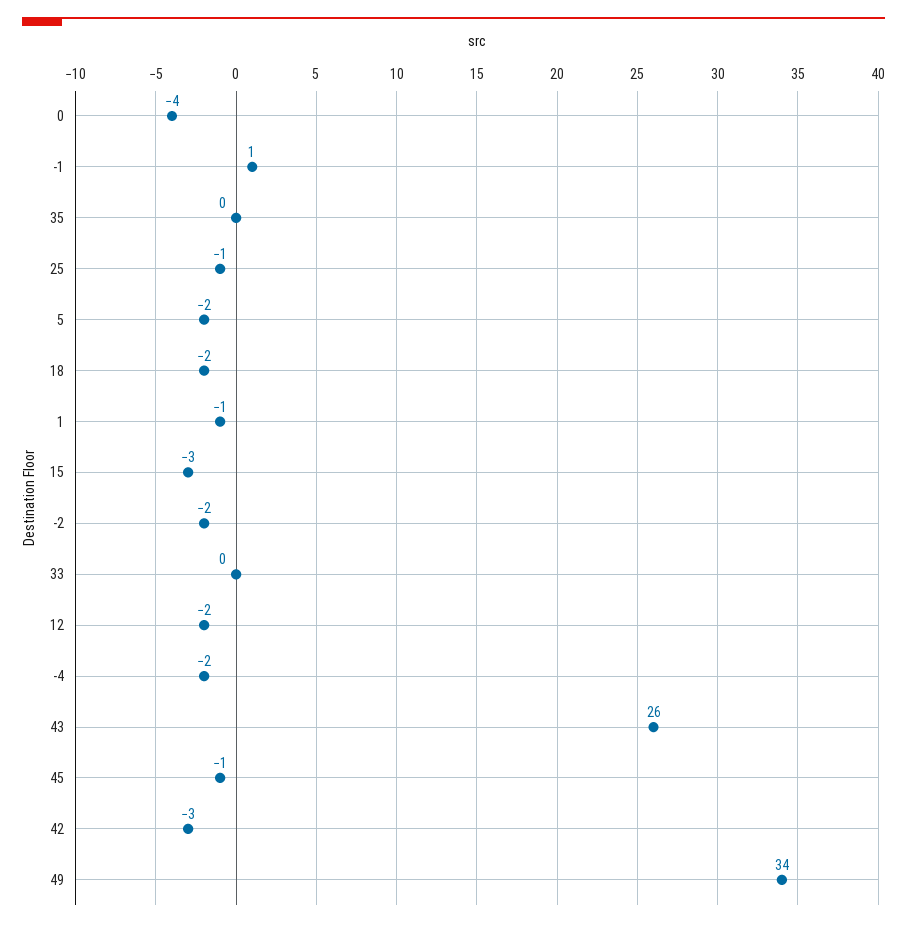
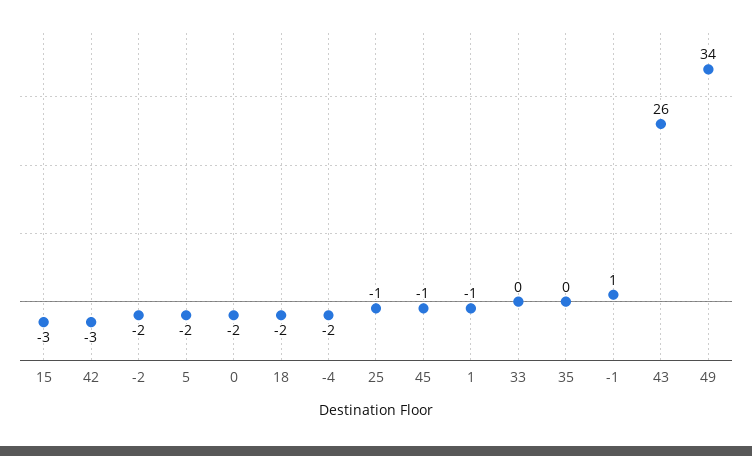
0: -4 -> -2
12: -2 -> none

